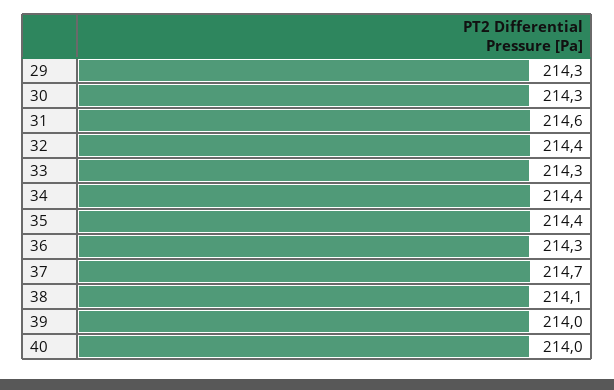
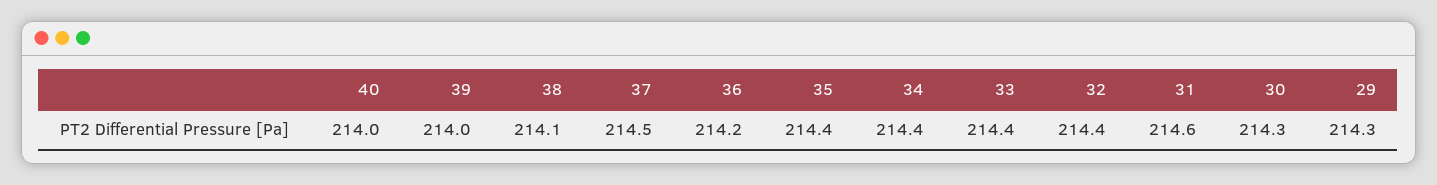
33: 214.3 -> 214.4
36: 214.3 -> 214.2
37: 214.7 -> 214.5

